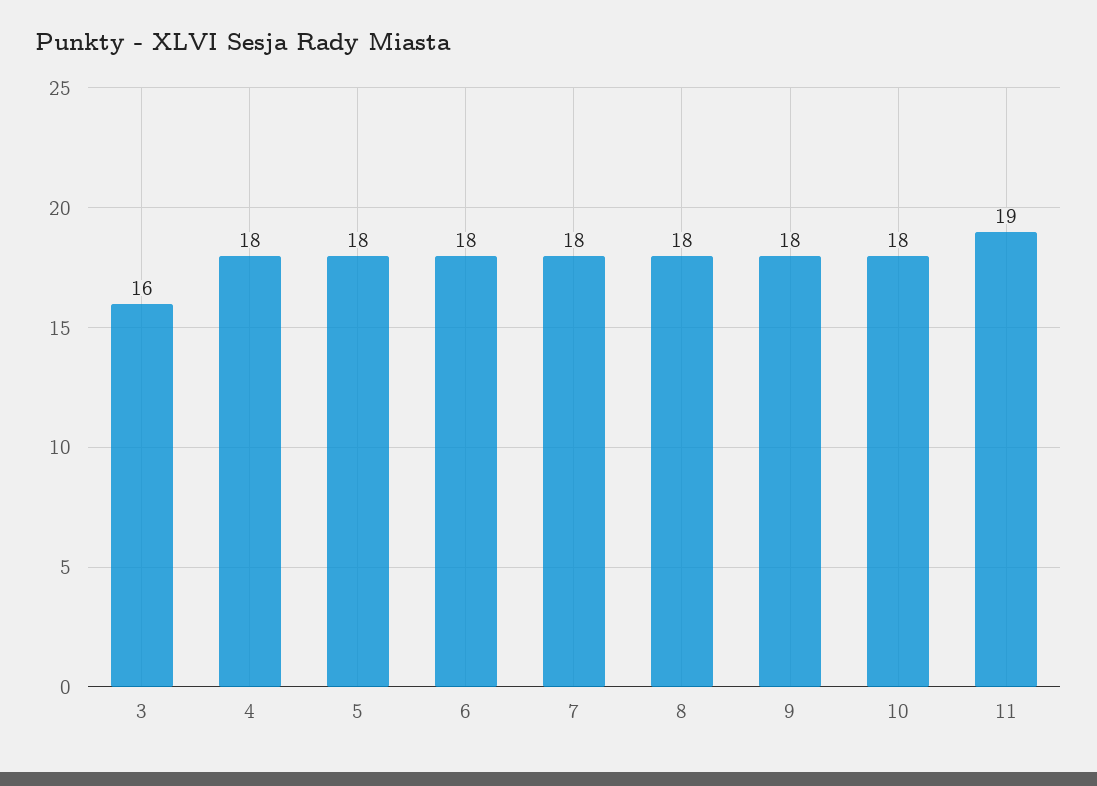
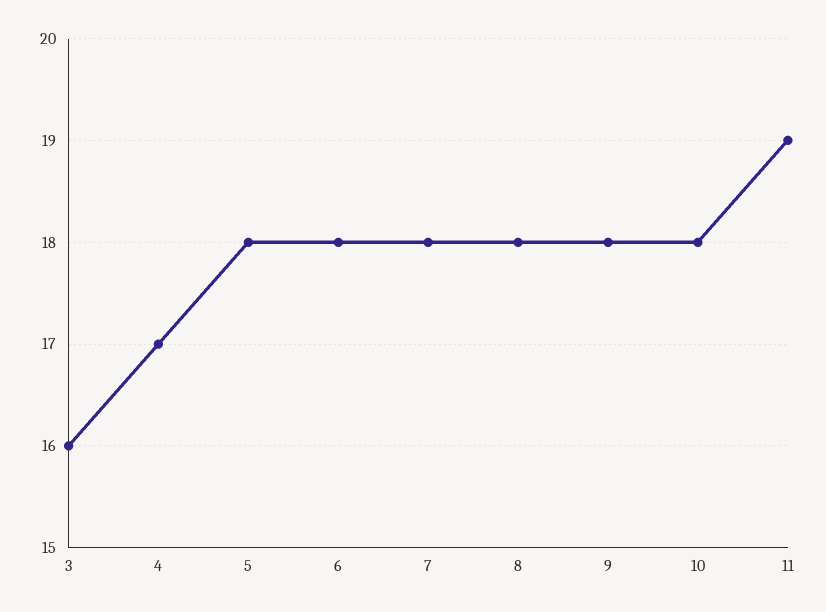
4: 18 -> 17

